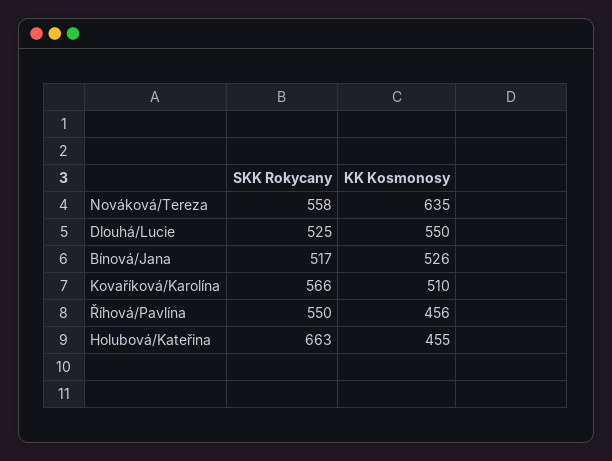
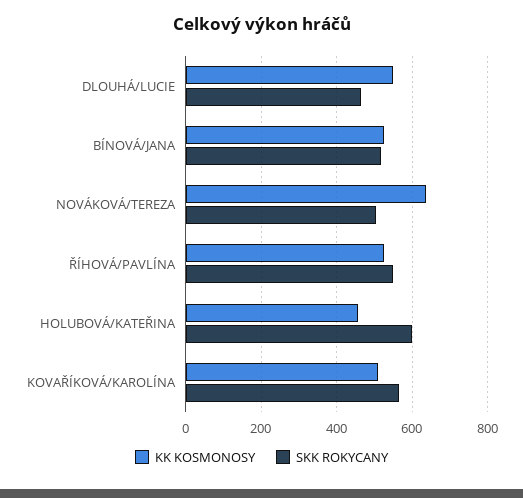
SKK Rokycany, Nováková/Tereza: 558 -> 500
SKK Rokycany, Dlouhá/Lucie: 525 -> 460
KK Kosmonosy, Říhová/Pavlína: 456 -> 520
SKK Rokycany, Holubová/Kateřina: 663 -> 600

